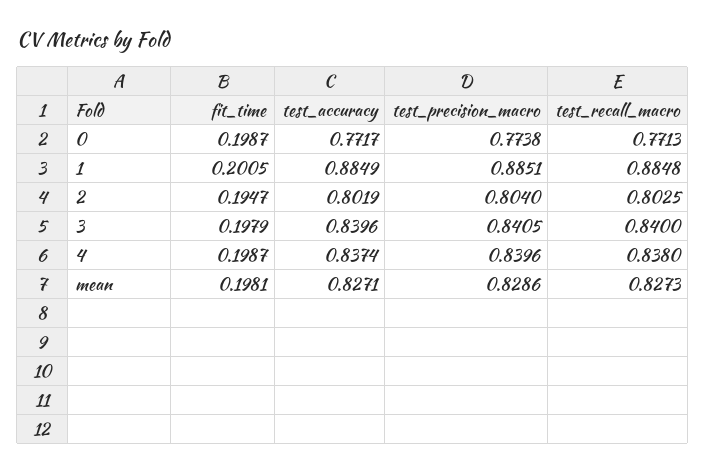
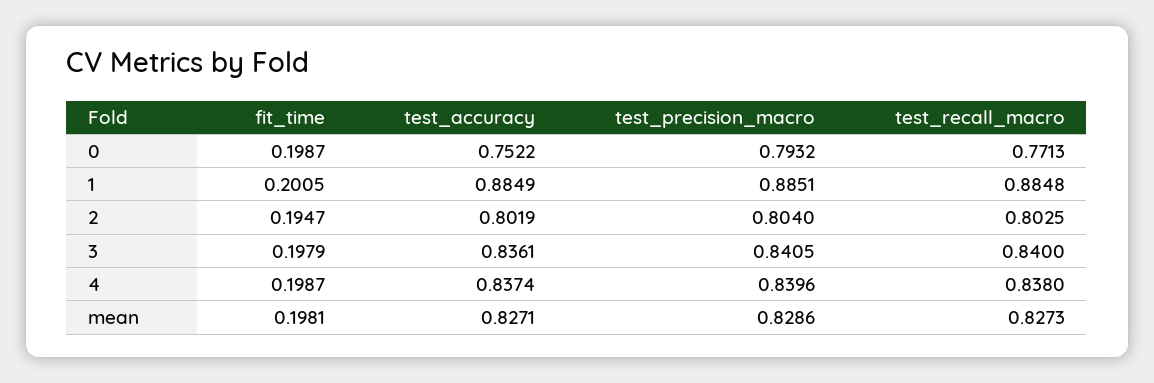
test_accuracy, 0: 0.7717 -> 0.7522
test_precision_macro, 0: 0.7738 -> 0.7932
test_accuracy, 3: 0.8396 -> 0.8361

